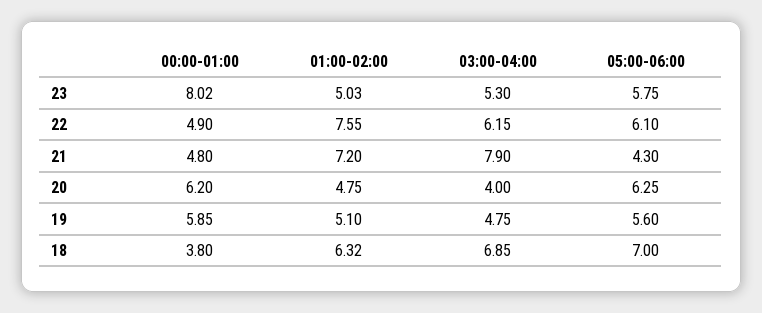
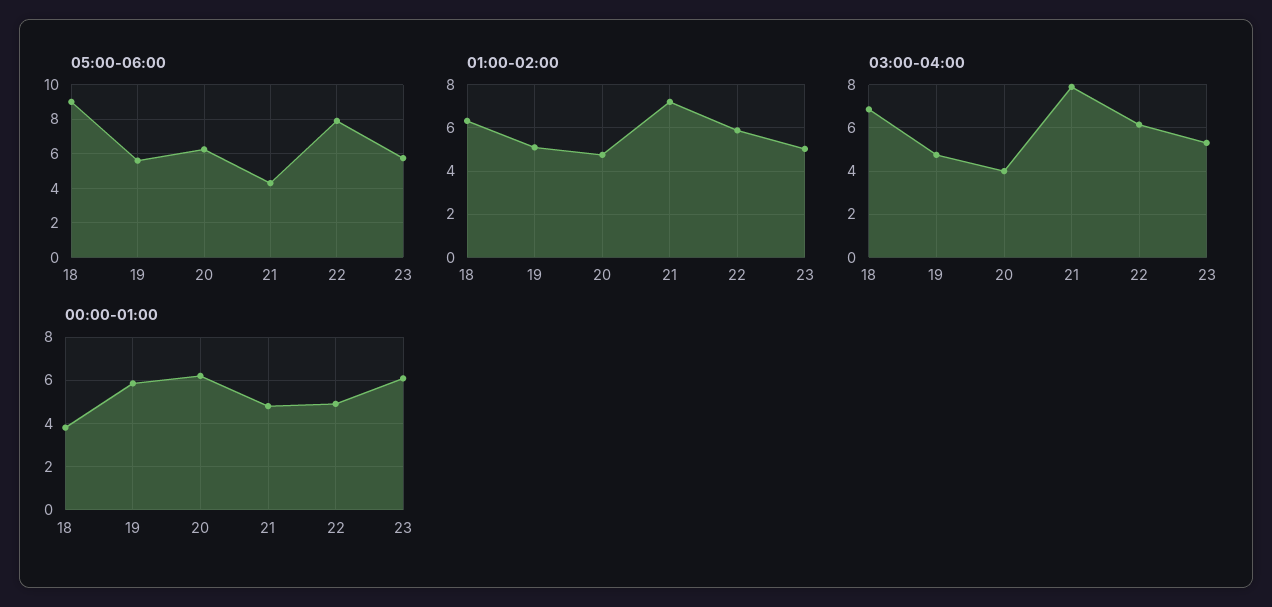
00:00-01:00, 23: 8.02 -> 6
01:00-02:00, 22: 7.55 -> 6
05:00-06:00, 22: 6.1 -> 8
05:00-06:00, 18: 7 -> 9

